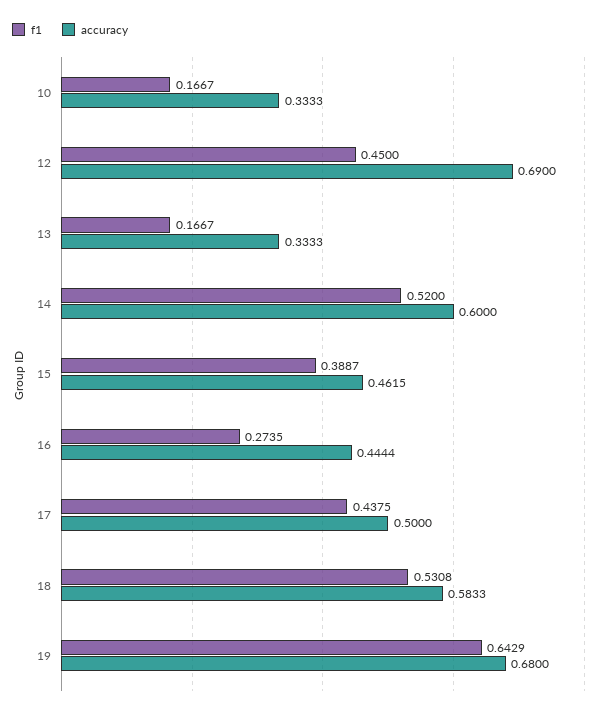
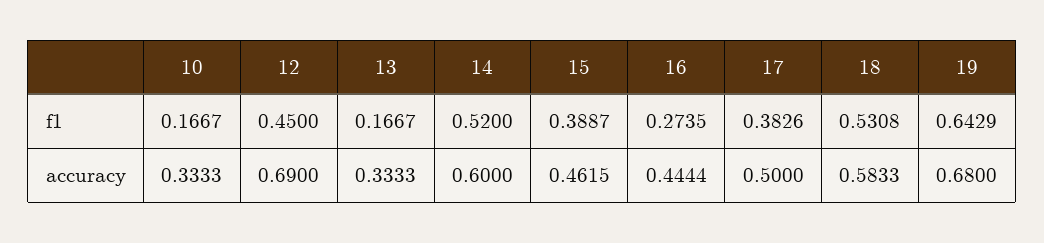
f1, 17: 0.4375 -> 0.3826

